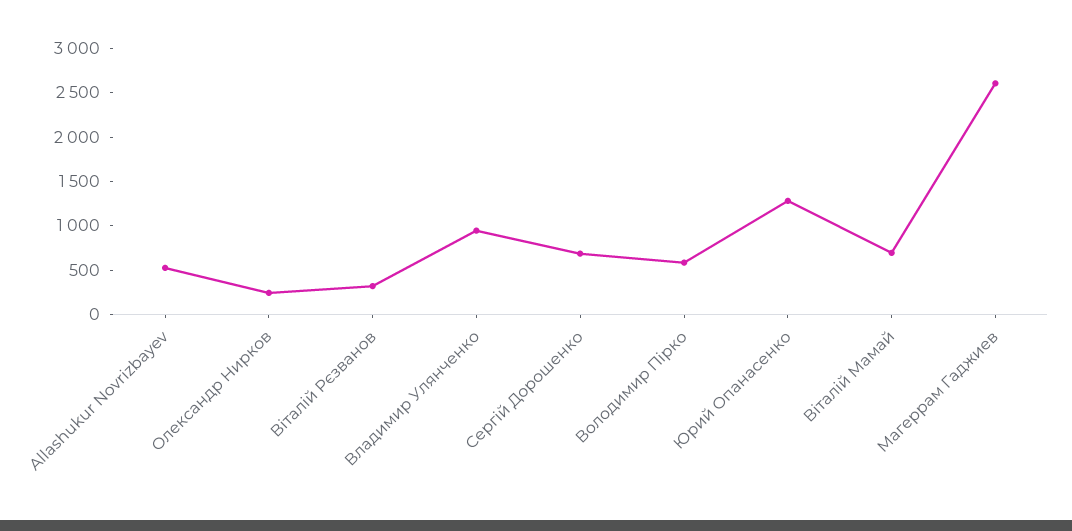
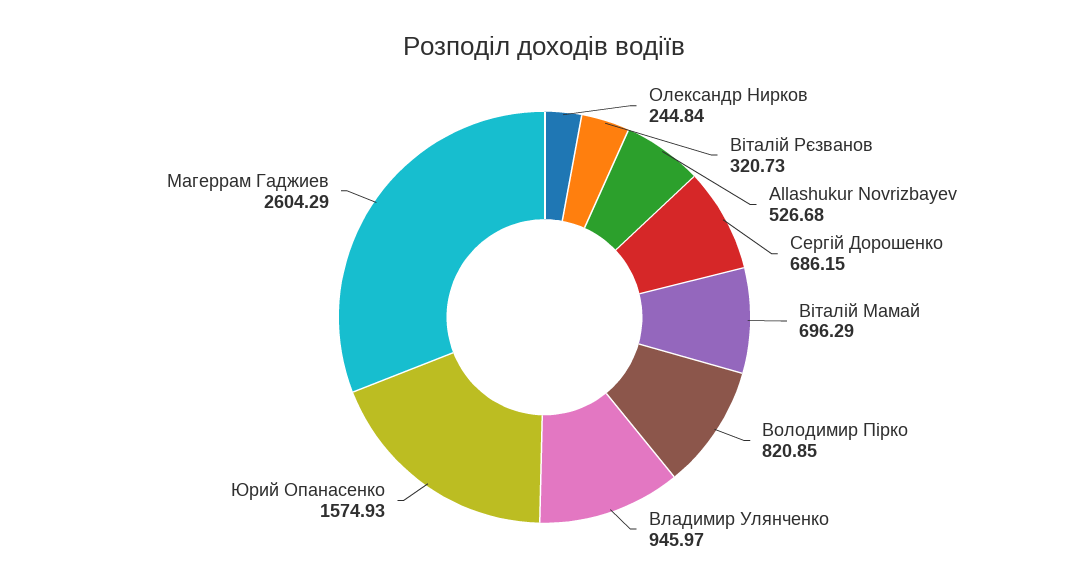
Володимир Пірко: 600 -> 820.85
Юрий Опанасенко: 1300 -> 1574.93

